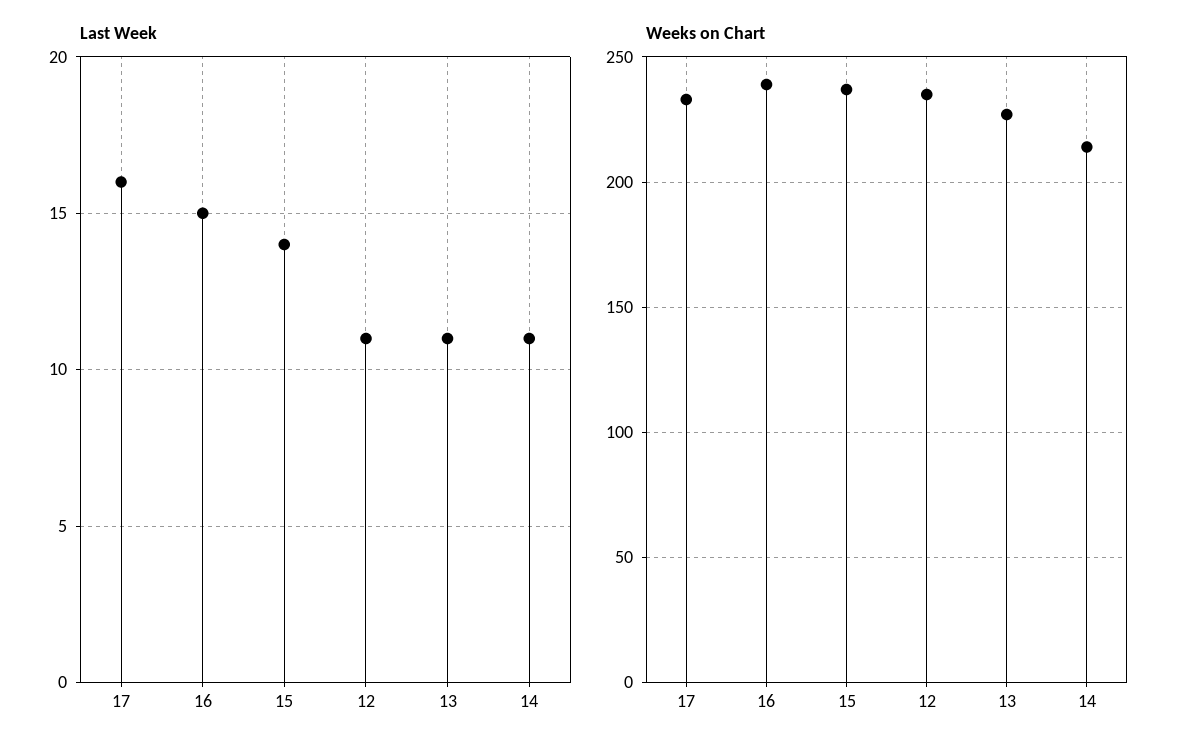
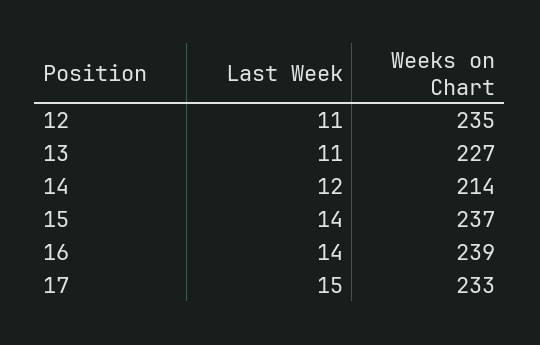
Last Week, 17: 16 -> 15
Last Week, 16: 15 -> 14
Last Week, 14: 11 -> 12

